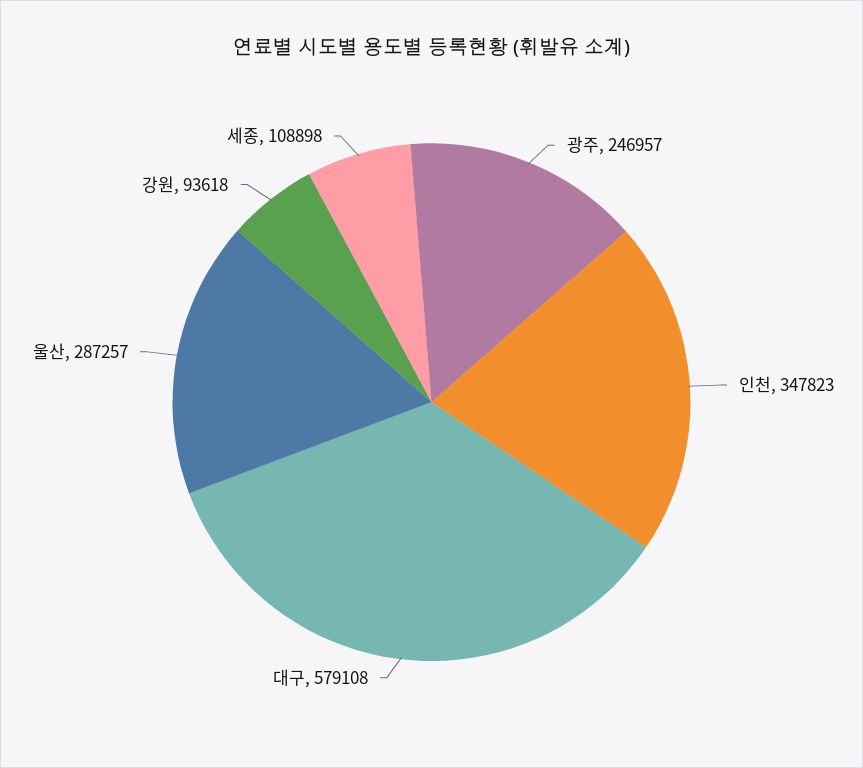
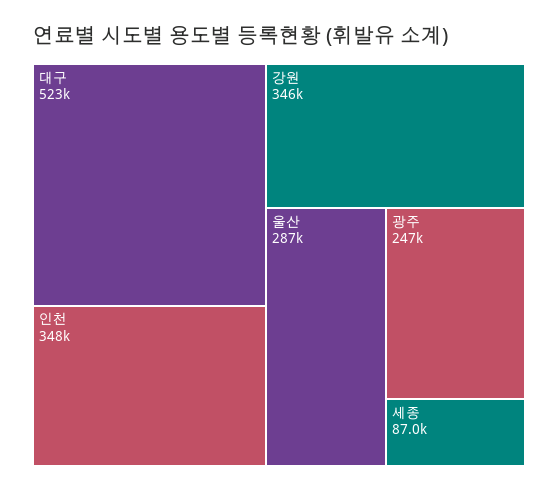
대구: 579108 -> 523000
강원: 93618 -> 346000
세종: 108898 -> 87000

